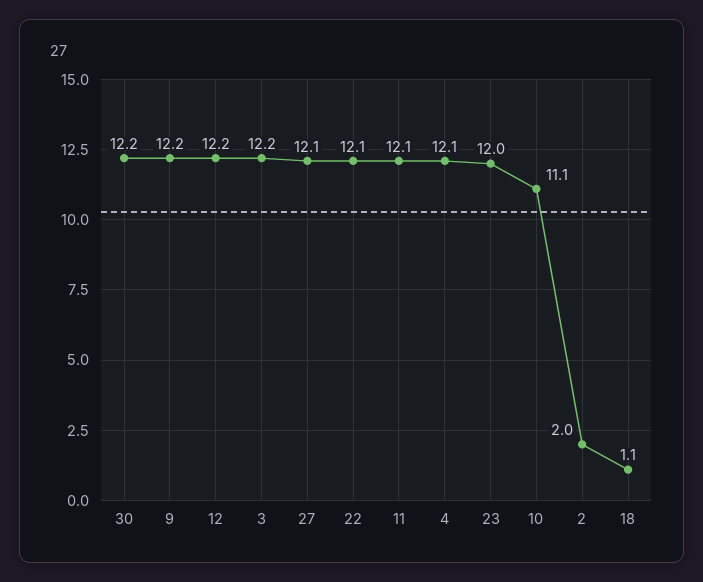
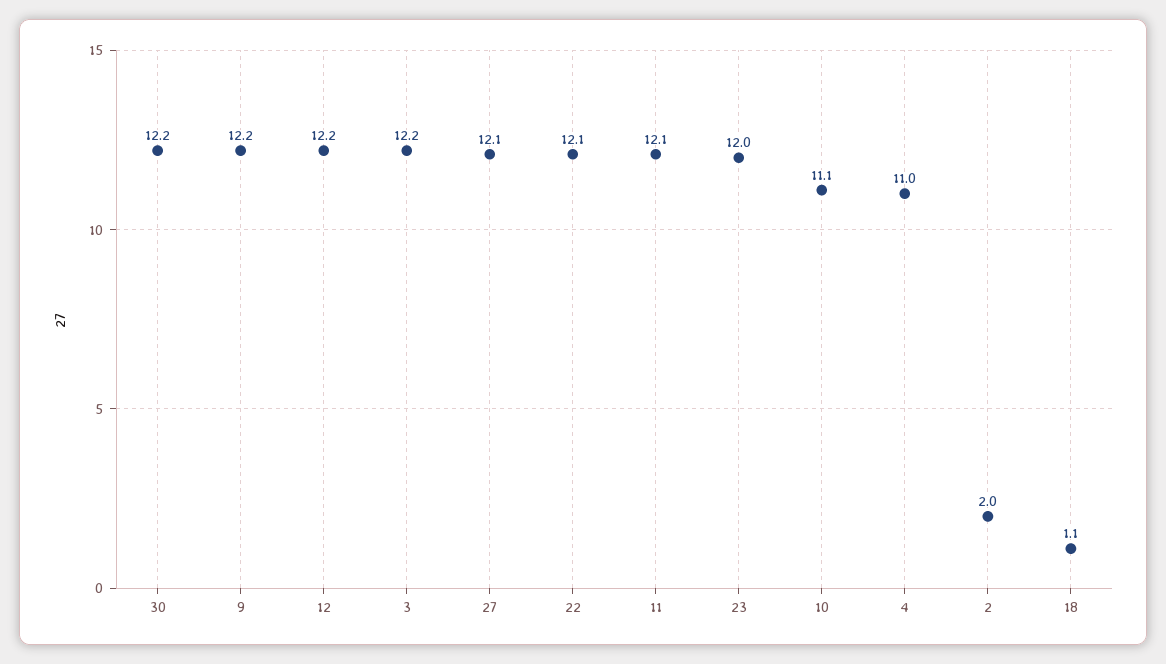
4: 12.1 -> 11

